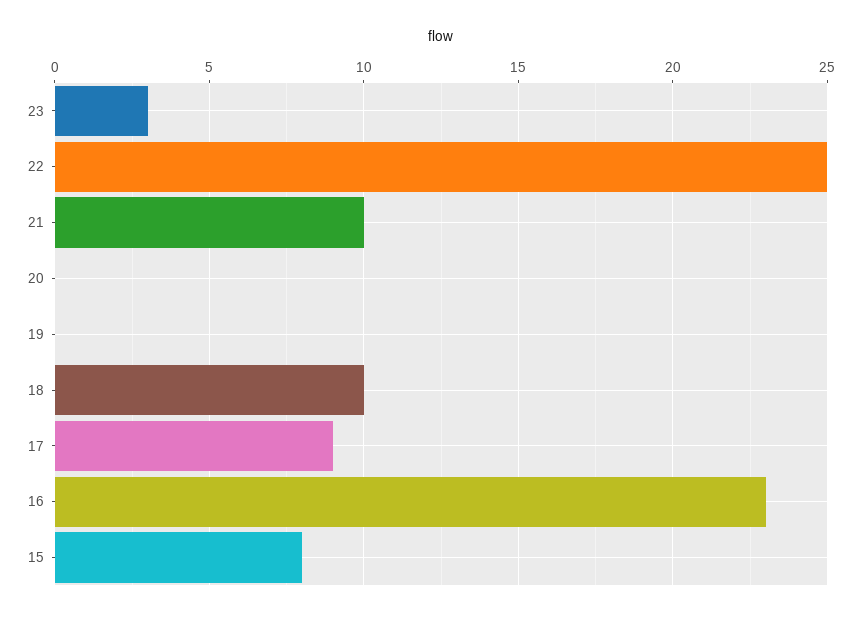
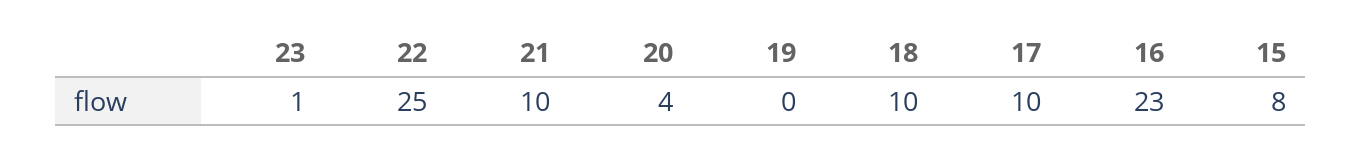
23: 3 -> 1
20: 0 -> 4
17: 9 -> 10

